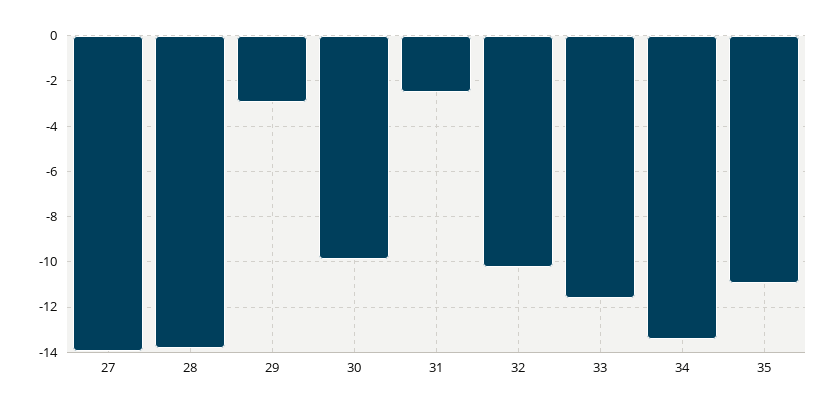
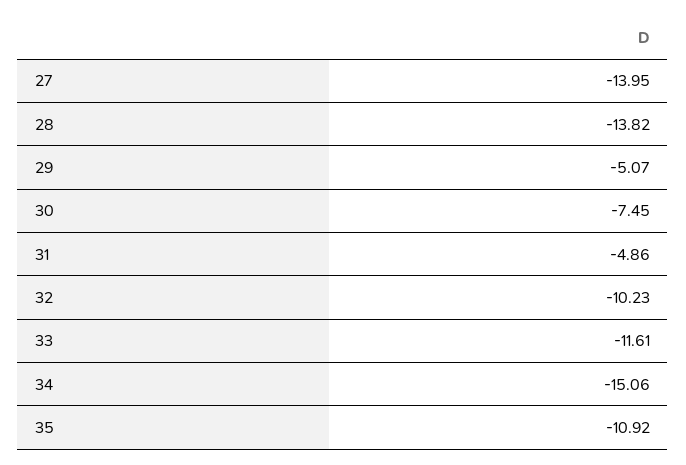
29: -3 -> -5.07
30: -10 -> -7.45
31: -2.5 -> -4.86
34: -13.5 -> -15.06

